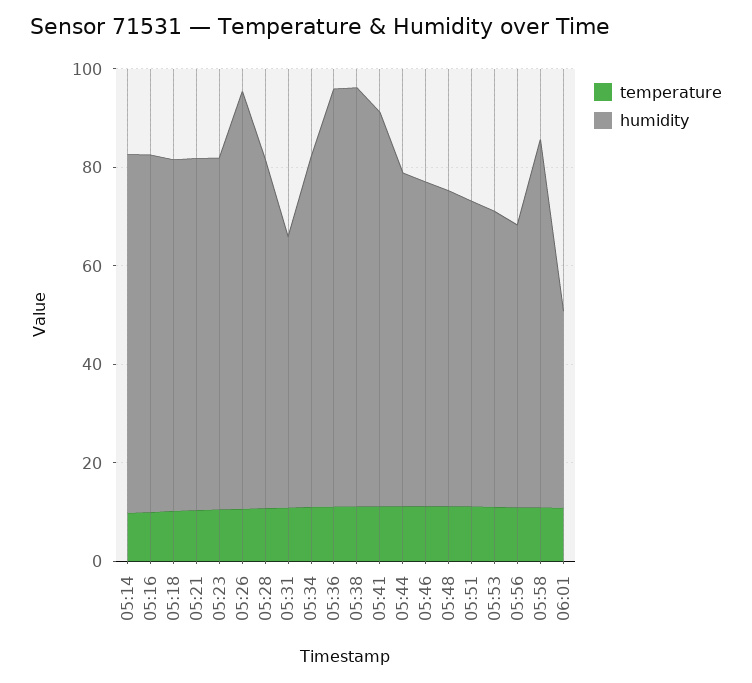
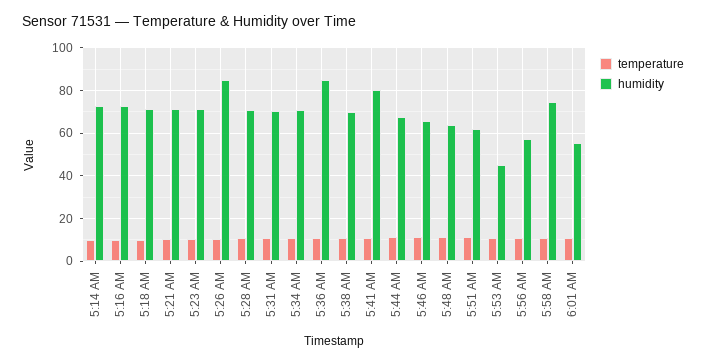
humidity, 05:31: 55 -> 70
humidity, 05:38: 85 -> 70
humidity, 05:53: 60 -> 45
humidity, 06:01: 40 -> 55

